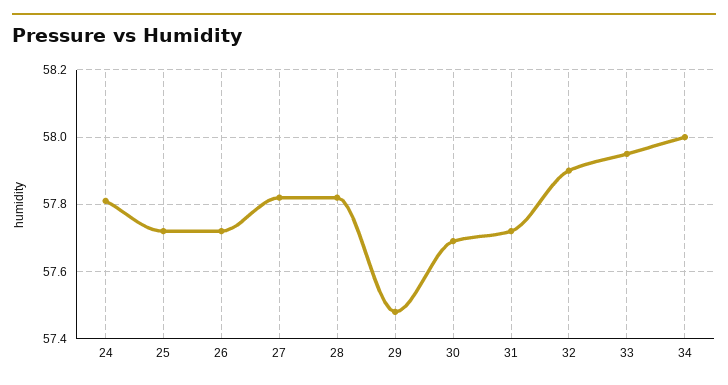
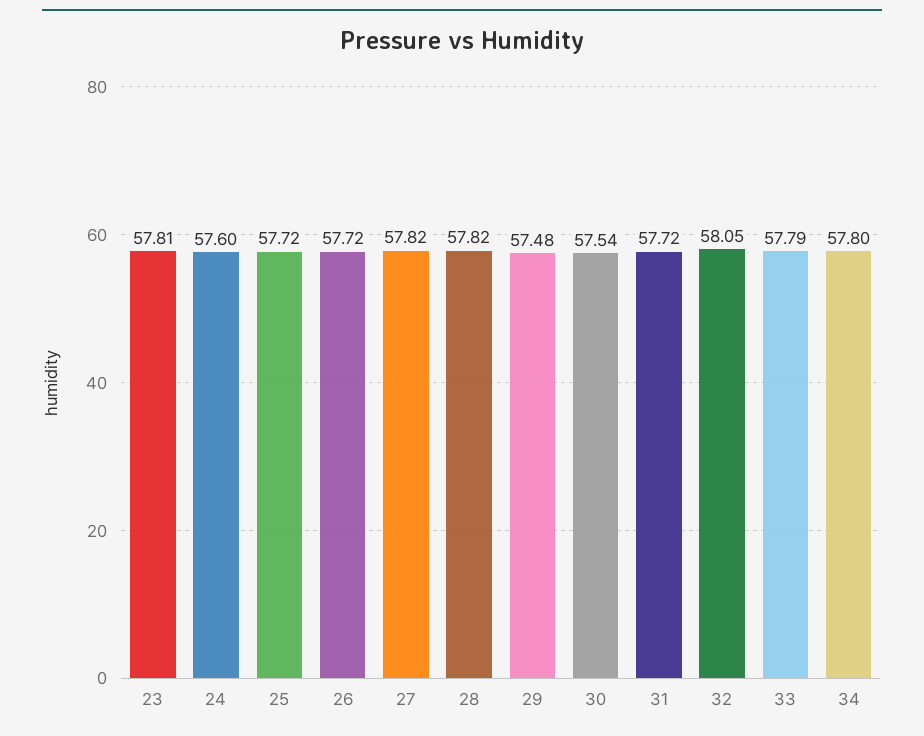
24: 57.8 -> 57.6
30: 57.7 -> 57.54
32: 57.9 -> 58.05
33: 57.95 -> 57.79
34: 58 -> 57.8
23: none -> 57.81

